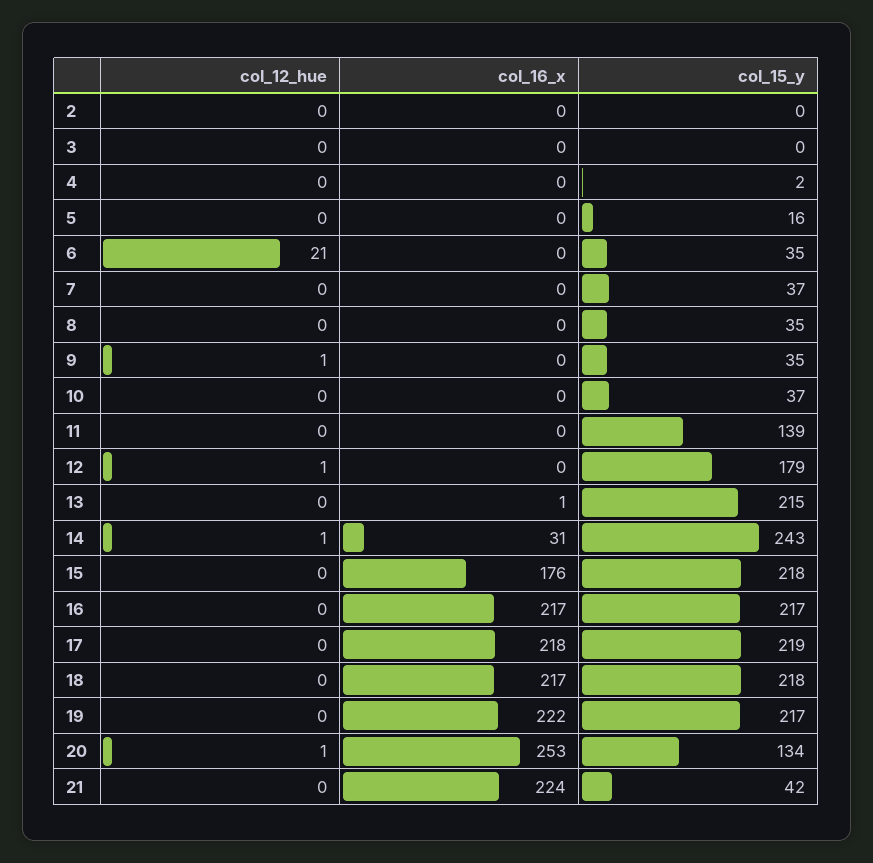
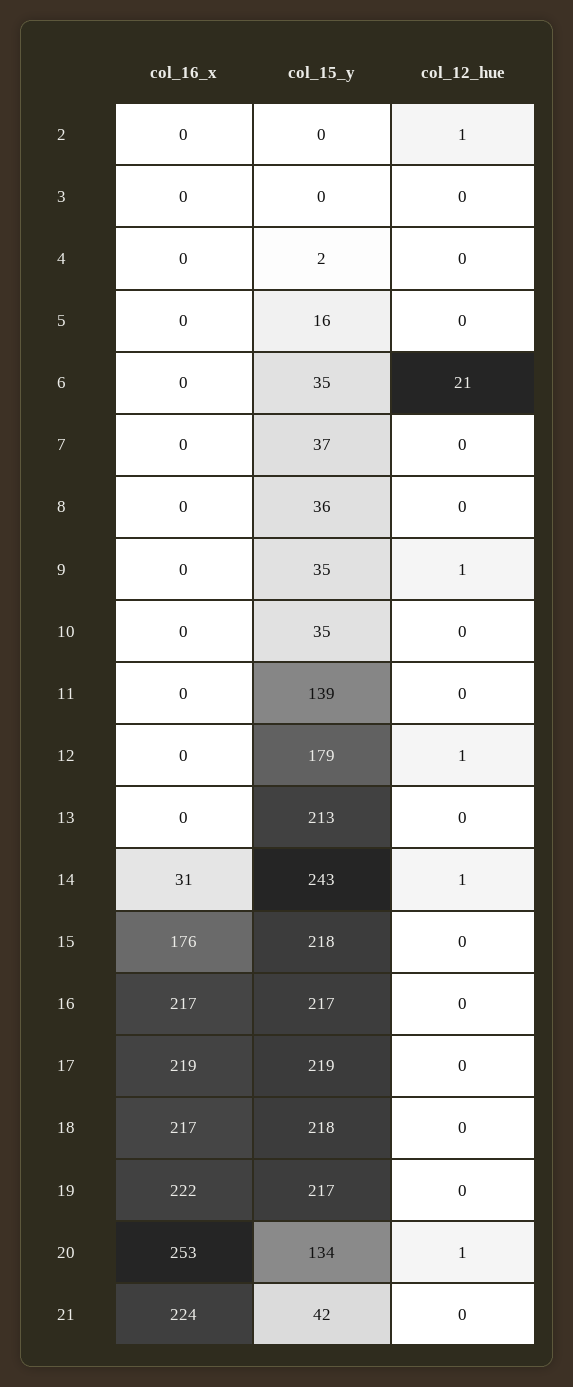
col_12_hue, 2: 0 -> 1
col_15_y, 8: 35 -> 36
col_15_y, 10: 37 -> 35
col_16_x, 13: 1 -> 0
col_15_y, 13: 215 -> 213
col_16_x, 17: 218 -> 219

